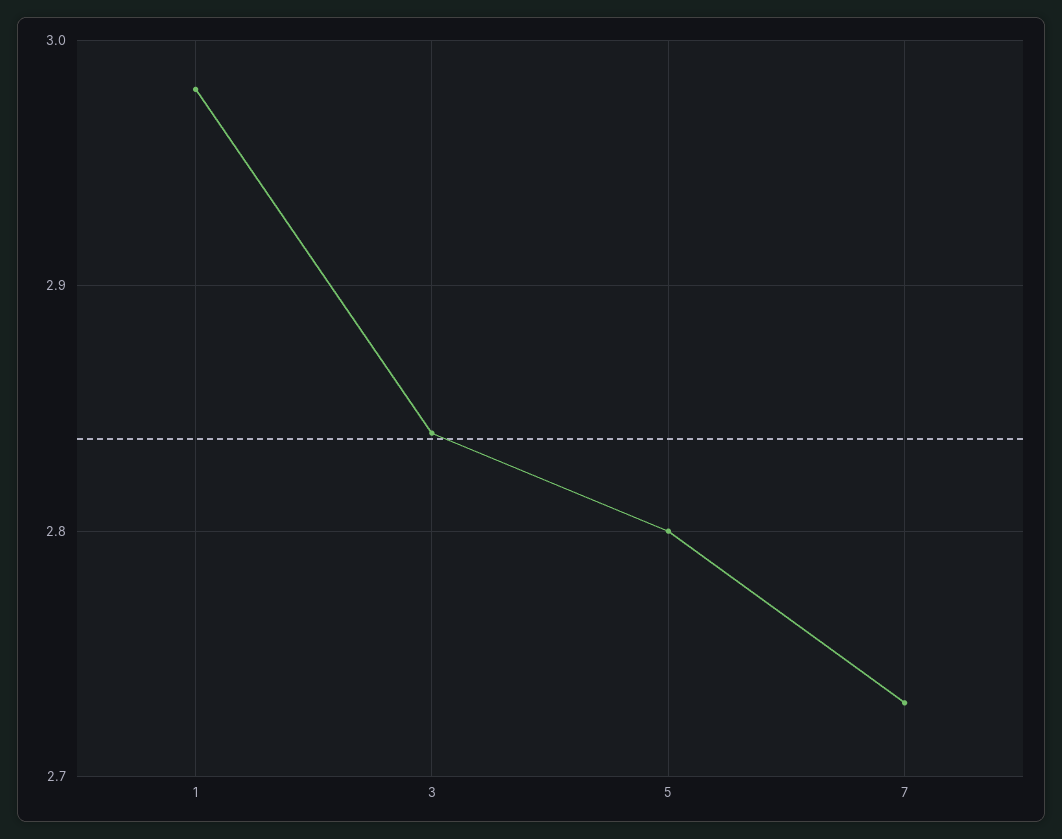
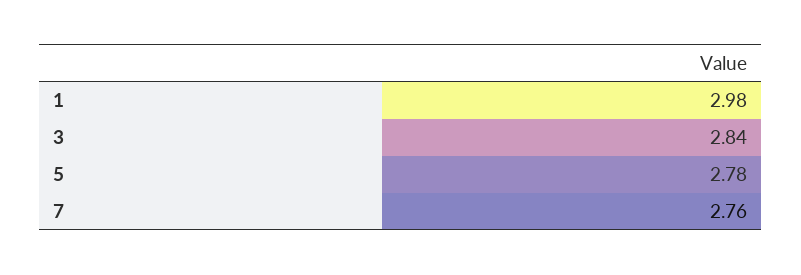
5: 2.8 -> 2.78
7: 2.73 -> 2.76

